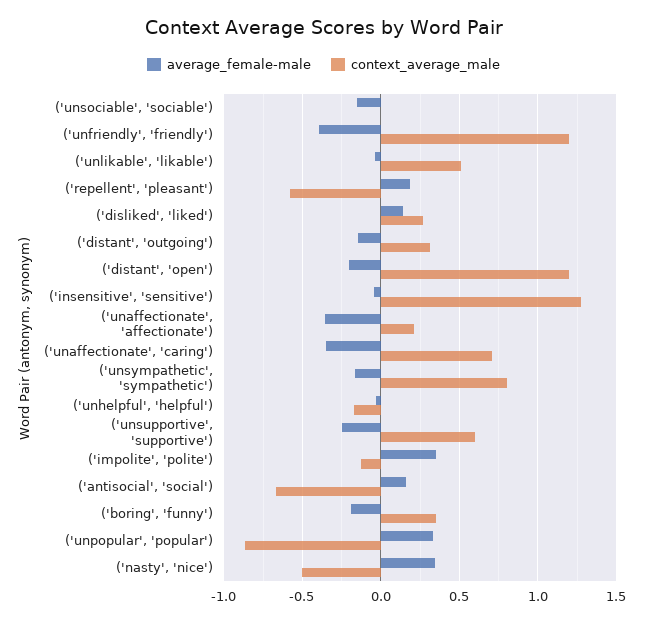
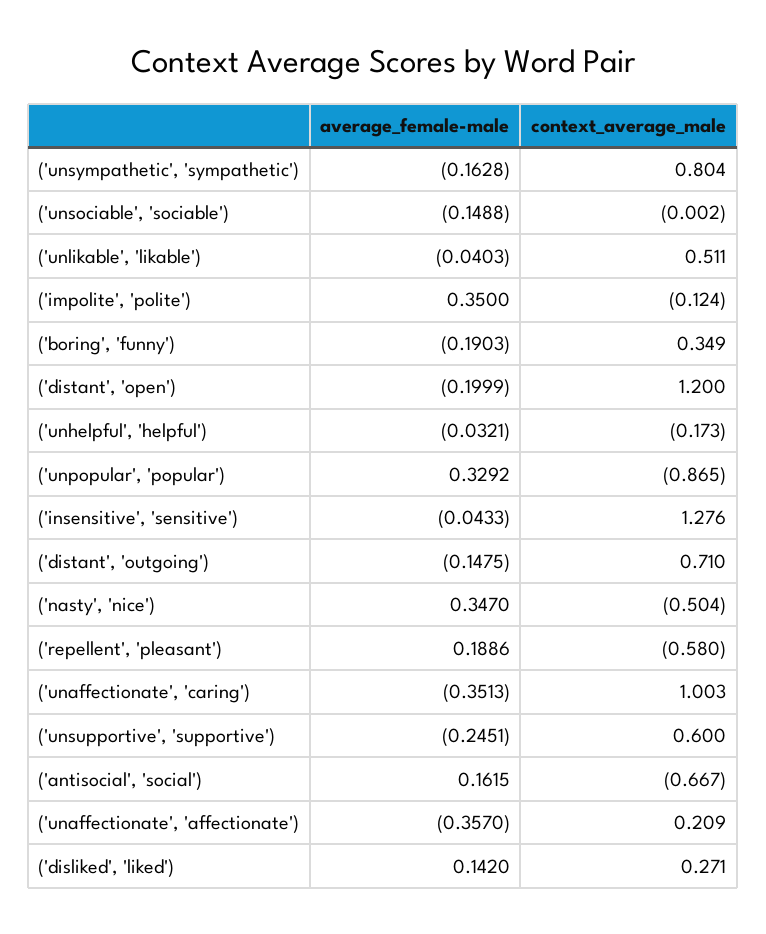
average_female-male, ('unfriendly', 'friendly'): -0.4 -> none
context_average_male, ('unfriendly', 'friendly'): 1.2 -> none
context_average_male, ('distant', 'outgoing'): 0.3 -> 0.71
context_average_male, ('unaffectionate', 'caring'): 0.7 -> 1.003

